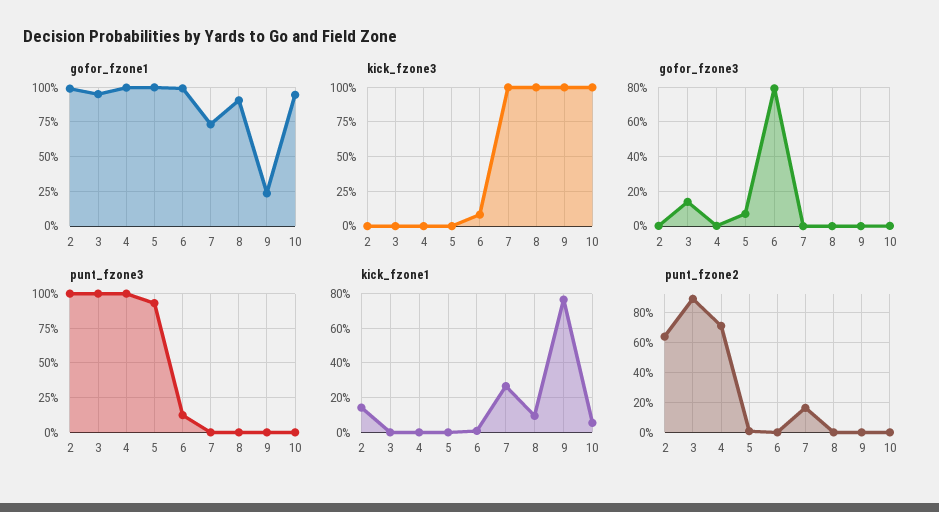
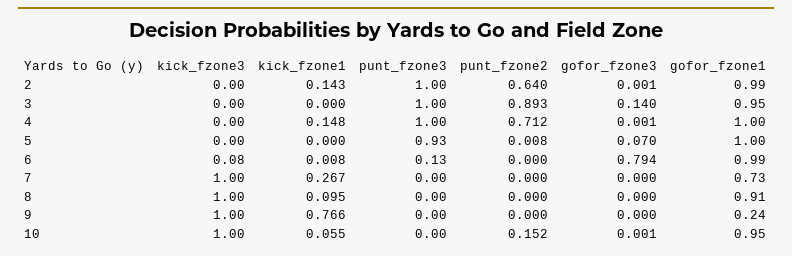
kick_fzone1, 4: 0 -> 0.148
punt_fzone2, 7: 0.15 -> 0
punt_fzone2, 10: 0 -> 0.152

